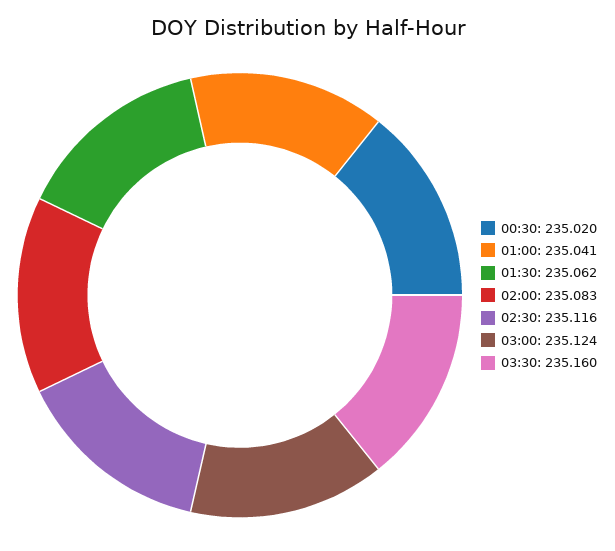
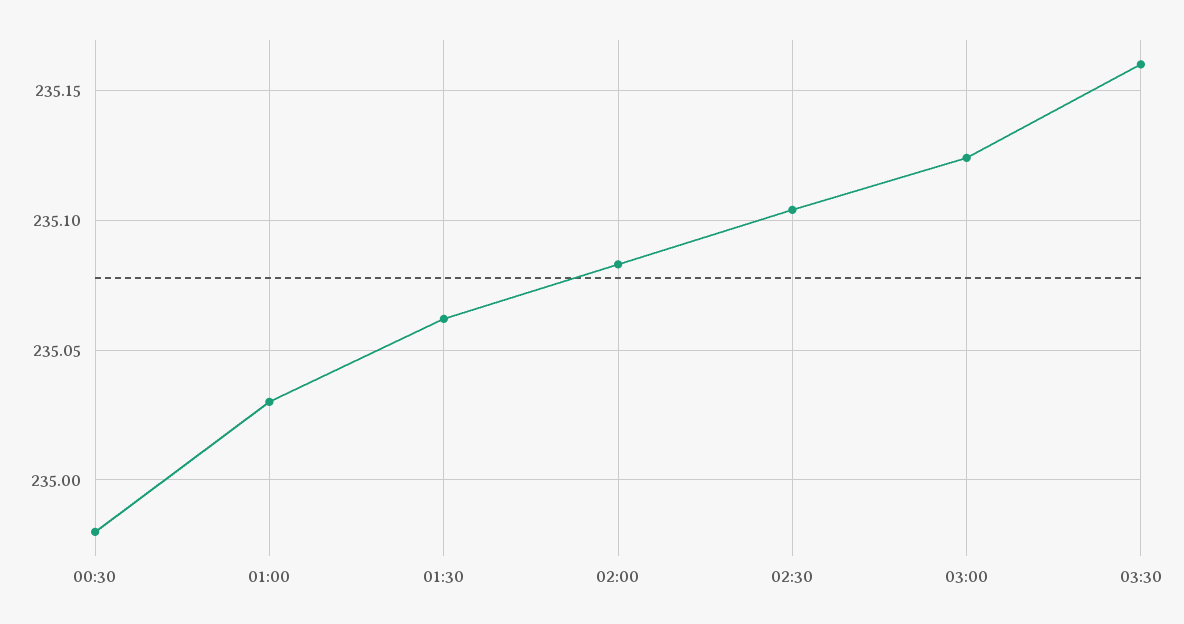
00:30: 235.02 -> 234.98
01:00: 235.041 -> 235.03
02:30: 235.116 -> 235.105

